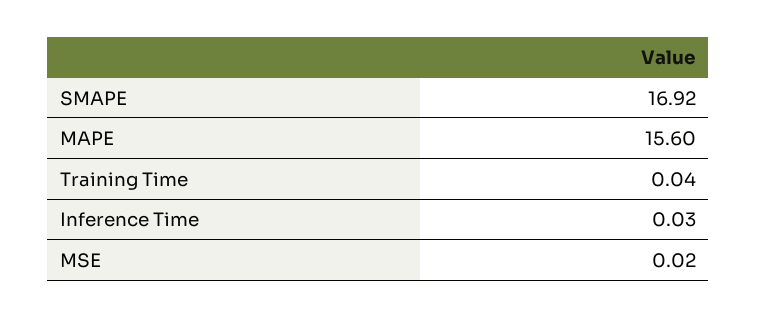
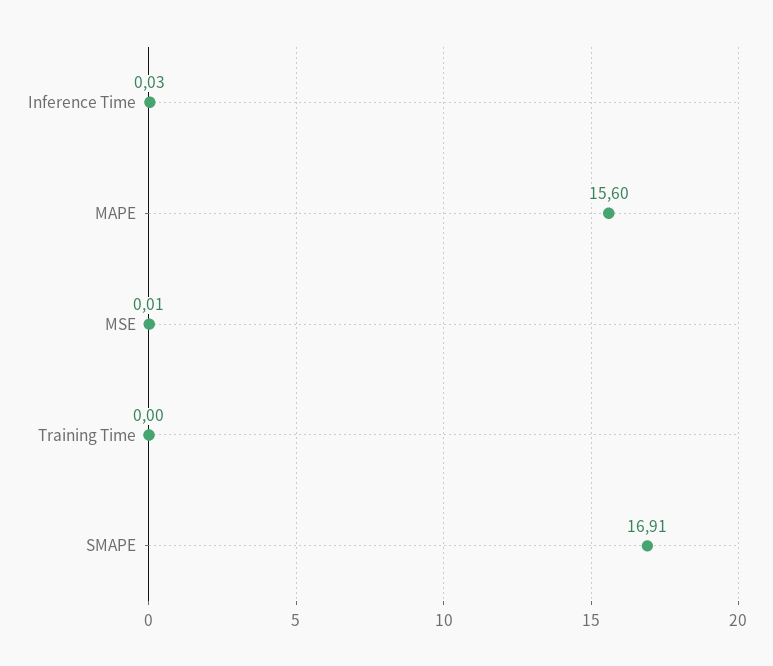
SMAPE: 16.92 -> 16.91
Training Time: 0.04 -> 0
MSE: 0.02 -> 0.01

